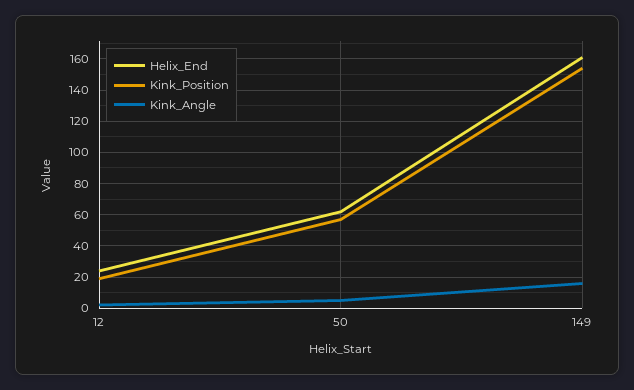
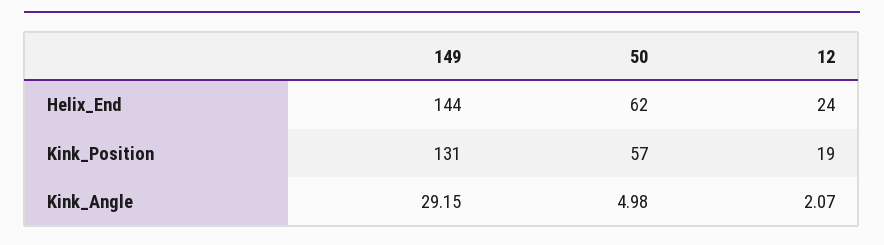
Helix_End, 149: 160 -> 144
Kink_Position, 149: 155 -> 131
Kink_Angle, 149: 15 -> 29.15

